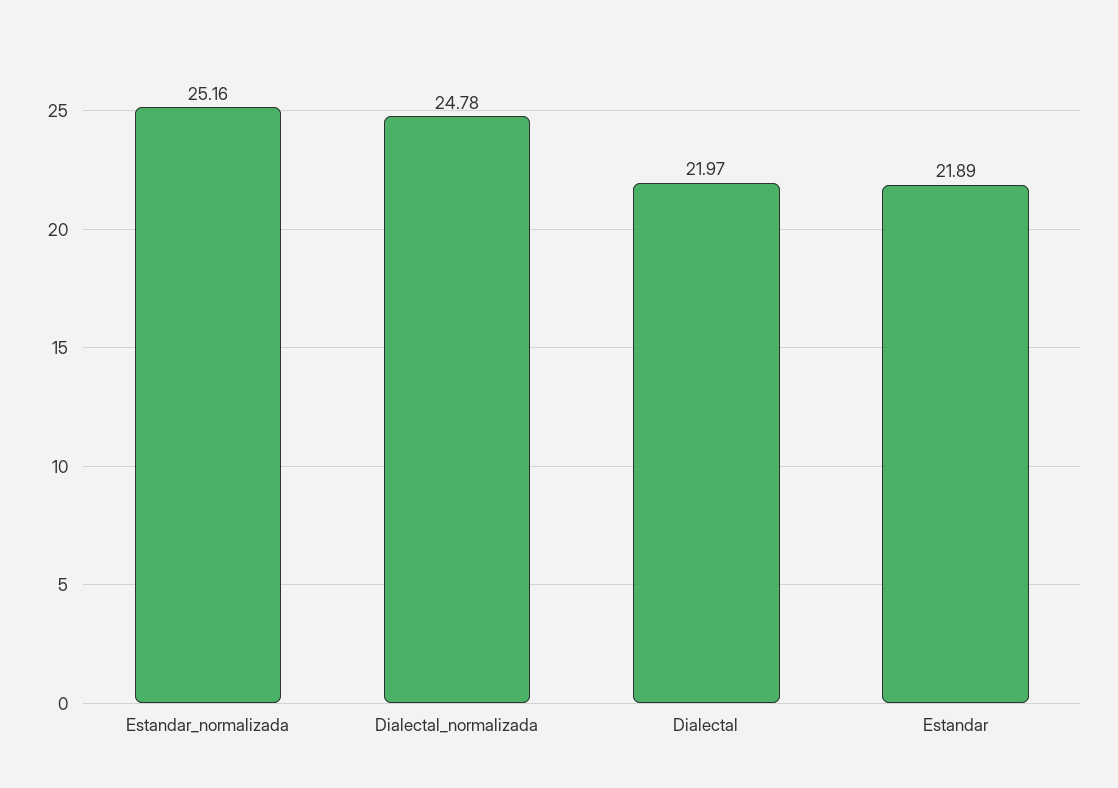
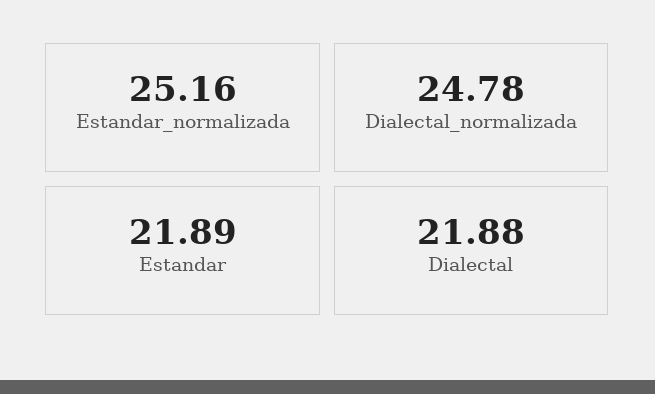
Dialectal: 21.97 -> 21.88

